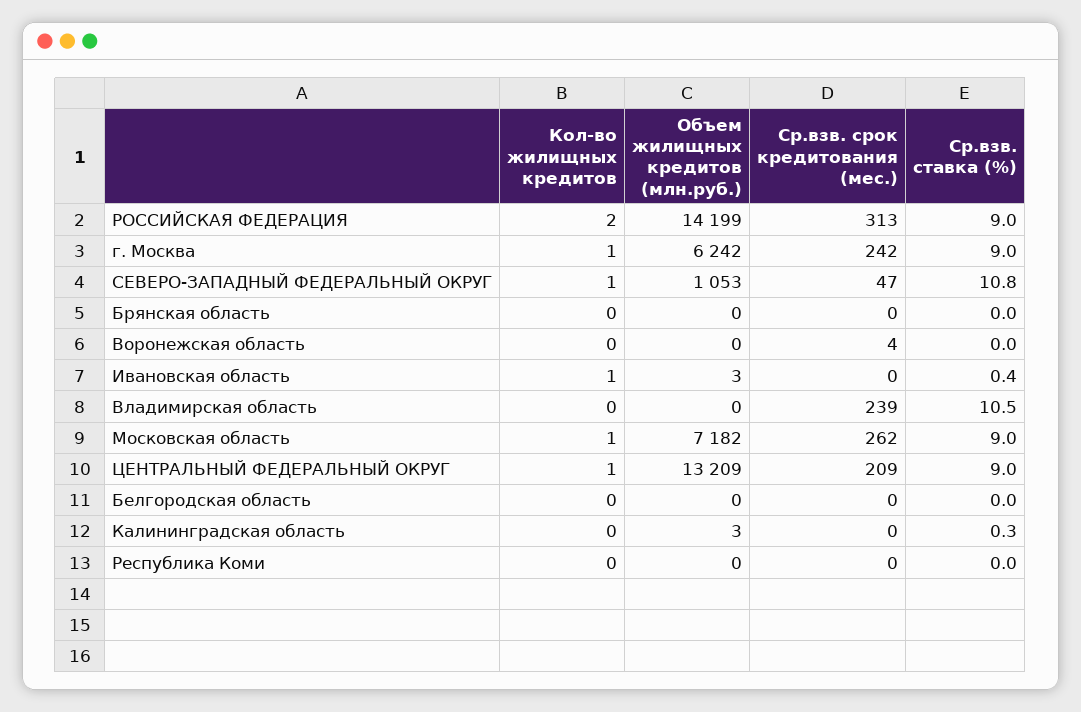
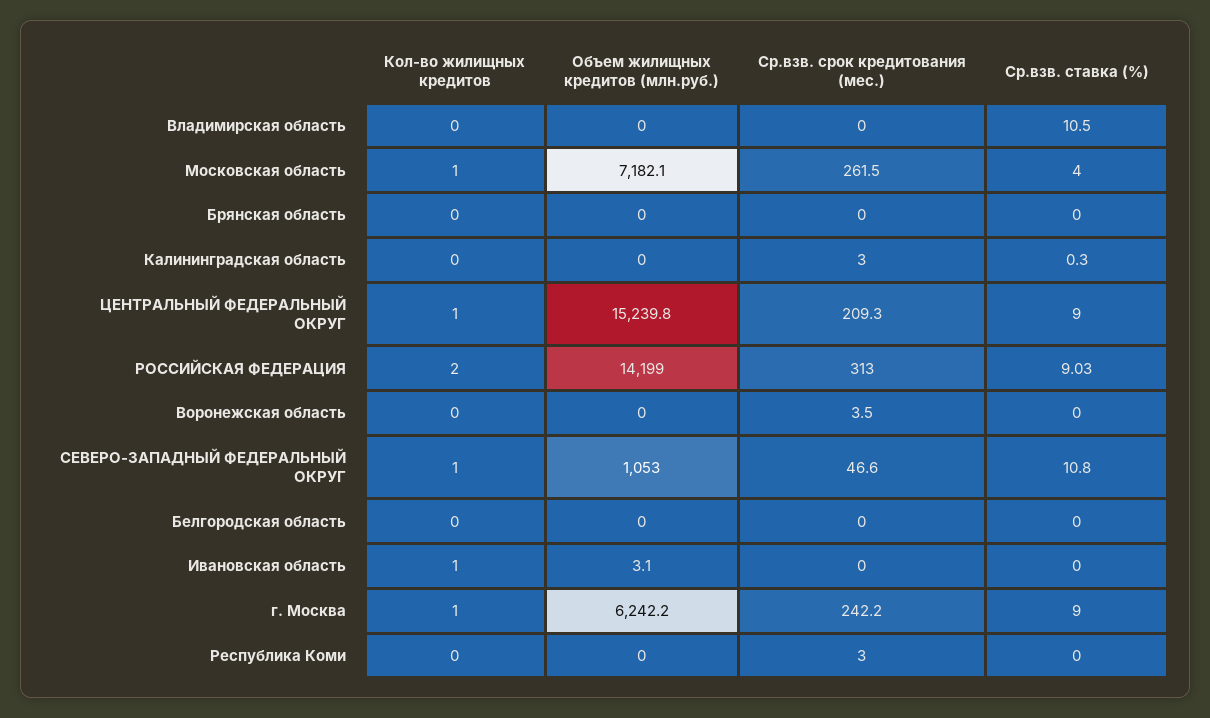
Ср.взв. ставка (%), Ивановская область: 0.4 -> 0
Ср.взв. срок кредитования (мес.), Владимирская область: 239 -> 0
Ср.взв. ставка (%), Московская область: 9 -> 4
Объем жилищных кредитов (млн.руб.), ЦЕНТРАЛЬНЫЙ ФЕДЕРАЛЬНЫЙ ОКРУГ: 13209 -> 15239.8
Объем жилищных кредитов (млн.руб.), Калининградская область: 3 -> 0
Ср.взв. срок кредитования (мес.), Калининградская область: 0 -> 3
Ср.взв. срок кредитования (мес.), Республика Коми: 0 -> 3

